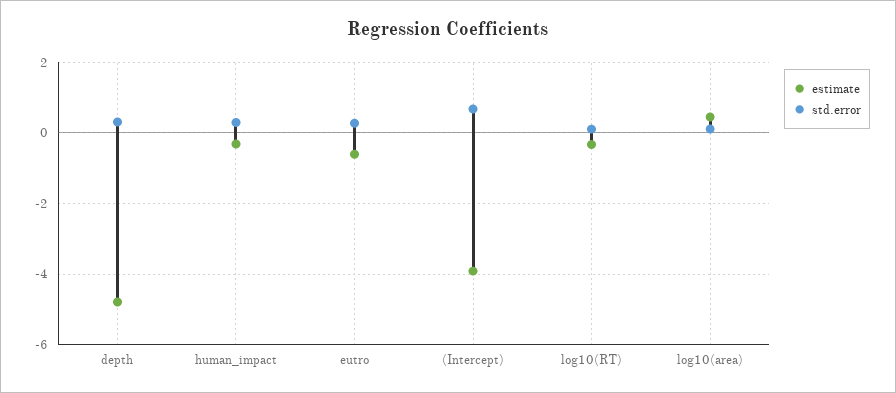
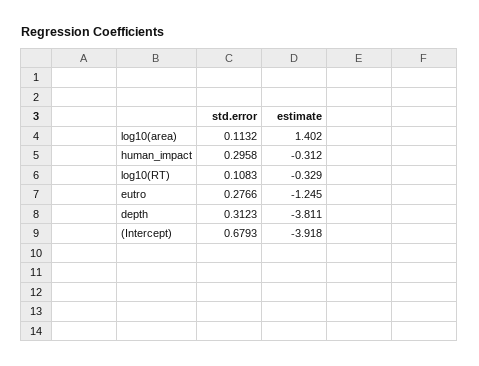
estimate, depth: -4.8 -> -3.811
estimate, eutro: -0.6 -> -1.245
estimate, log10(area): 0.4 -> 1.402

